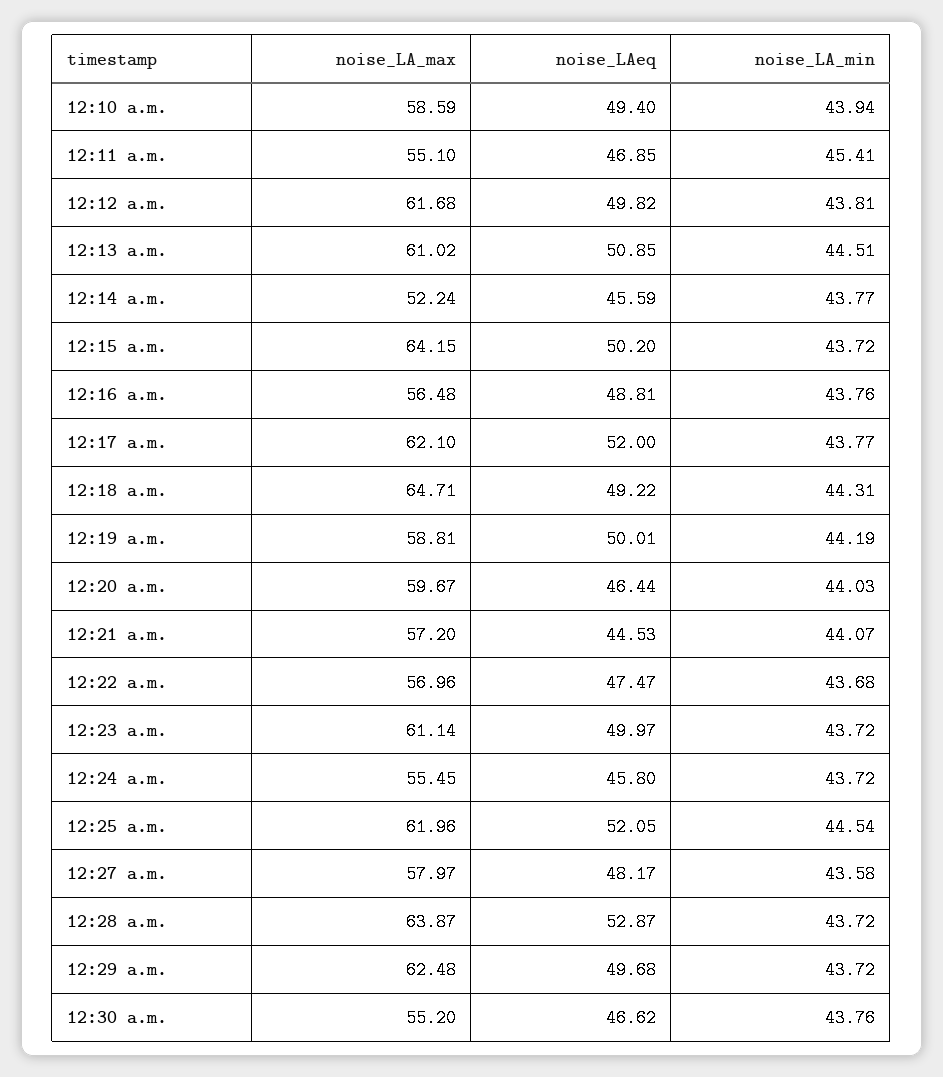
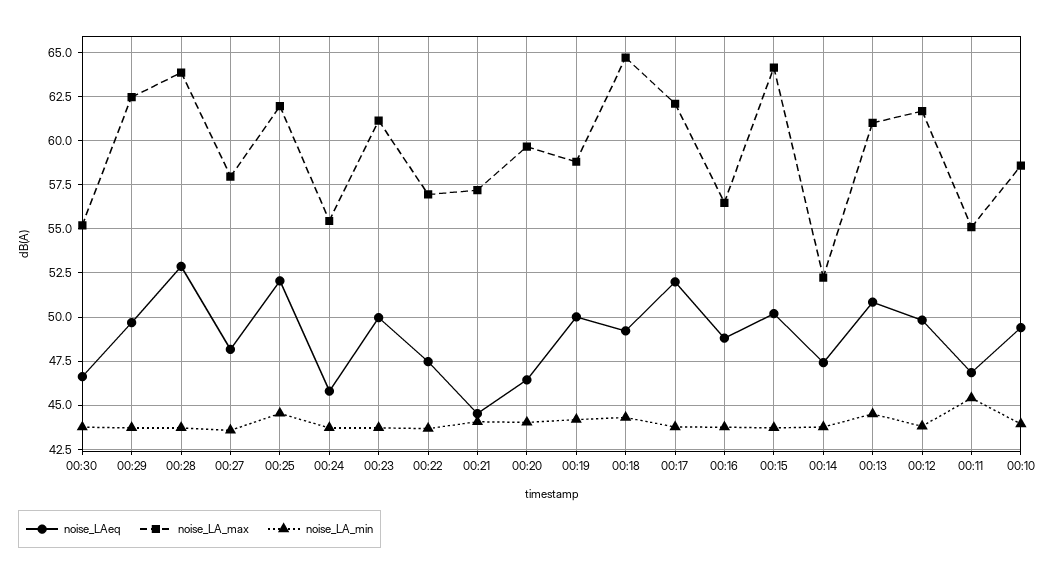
noise_LAeq, 12:14 a.m.: 45.59 -> 47.5

